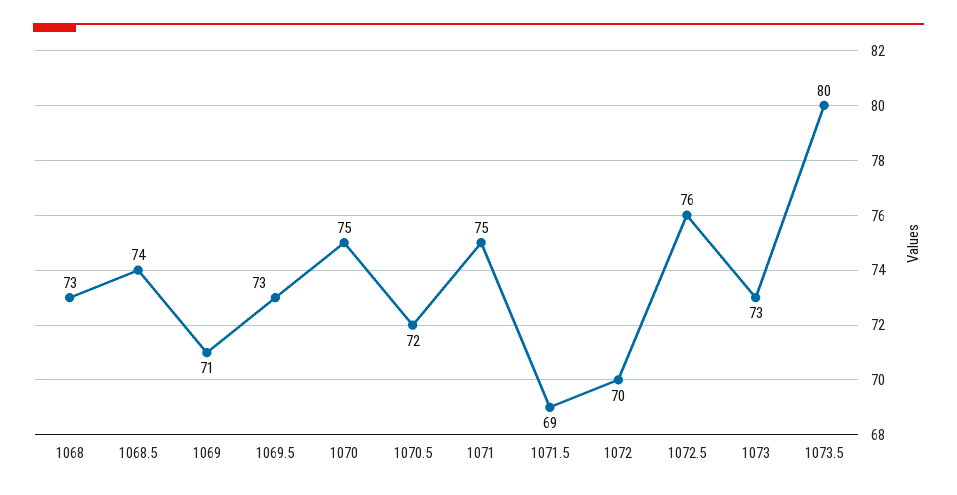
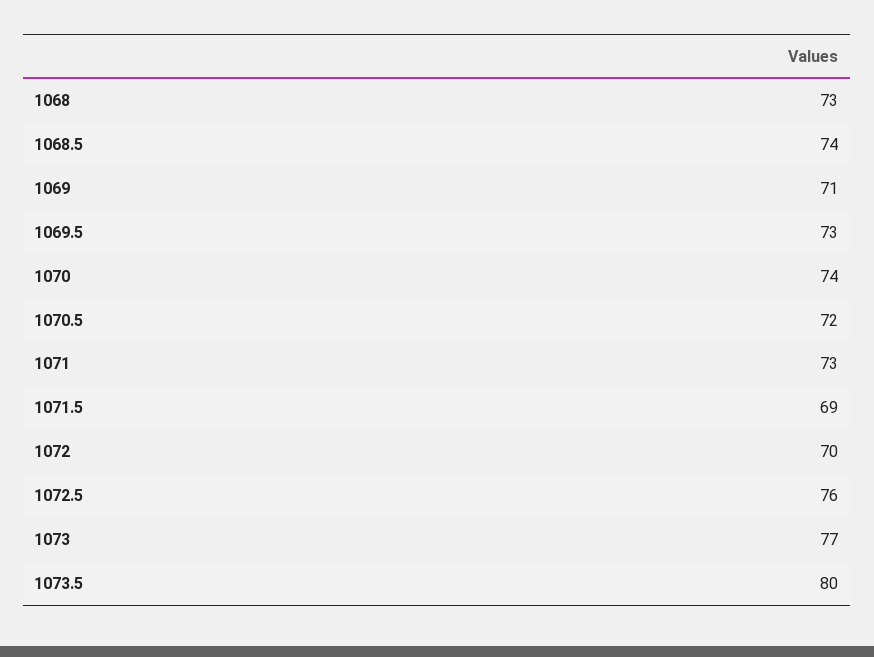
1070: 75 -> 74
1071: 75 -> 73
1073: 73 -> 77

